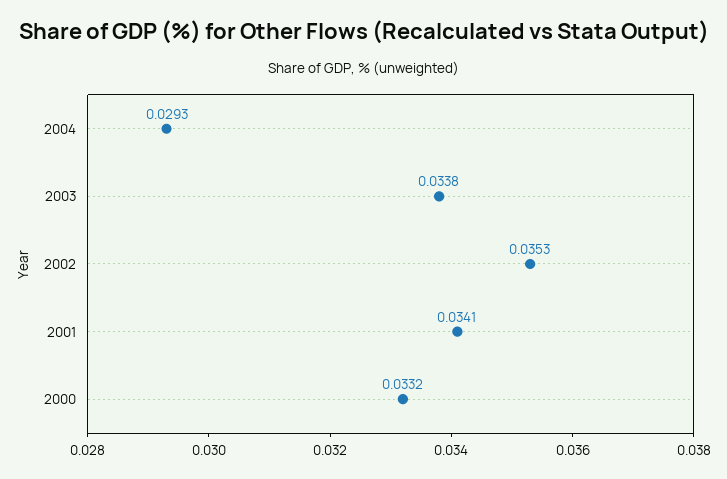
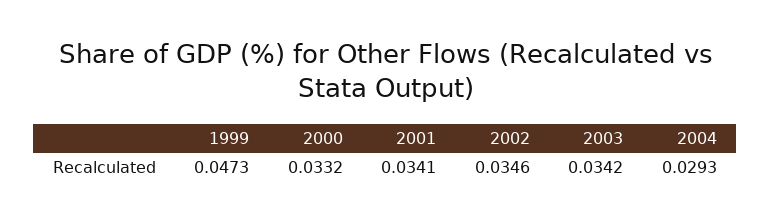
2003: 0.0338 -> 0.0342
2002: 0.0353 -> 0.0346
1999: none -> 0.0473

